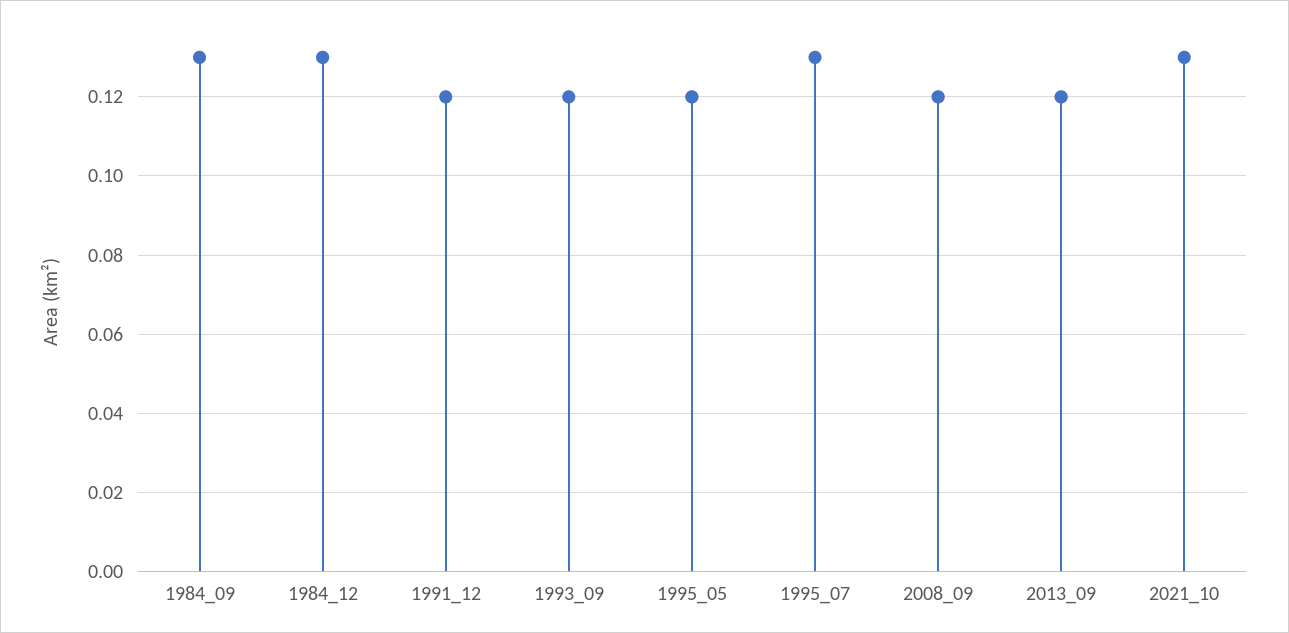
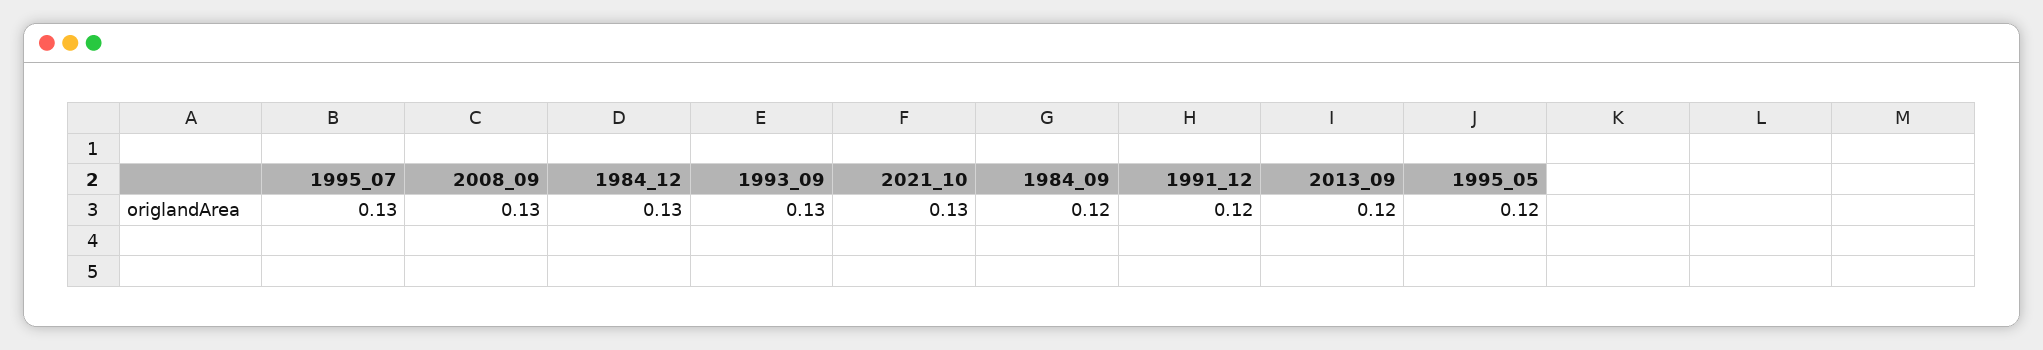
1984_09: 0.13 -> 0.12
1993_09: 0.12 -> 0.13
2008_09: 0.12 -> 0.13

